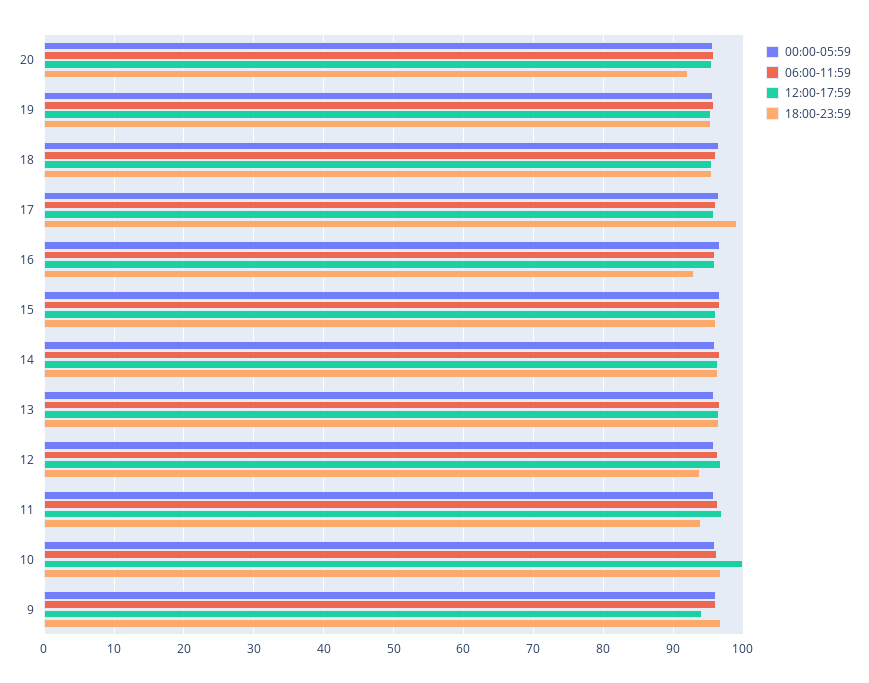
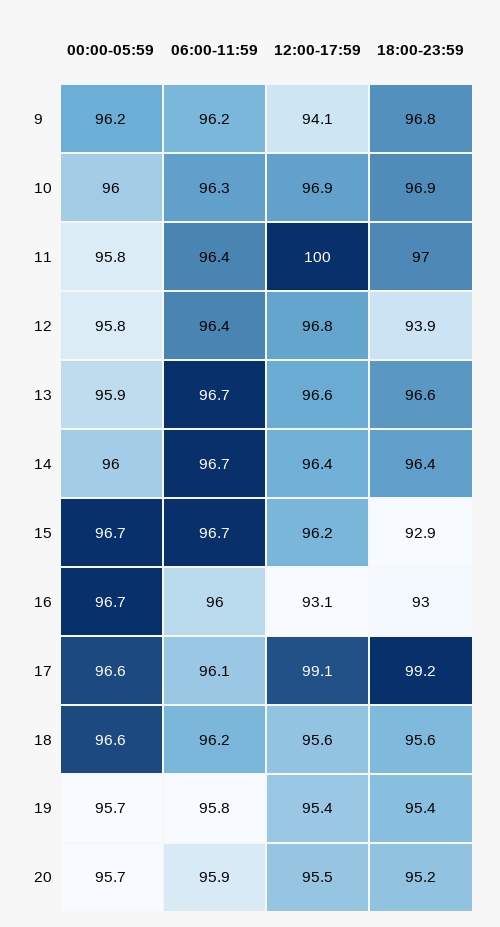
18:00-23:59, 20: 92 -> 95.2
12:00-17:59, 17: 96 -> 99.1
12:00-17:59, 16: 96 -> 93.1
18:00-23:59, 15: 96 -> 92.9
12:00-17:59, 11: 97 -> 100
18:00-23:59, 11: 94 -> 97
12:00-17:59, 10: 100 -> 96.9

